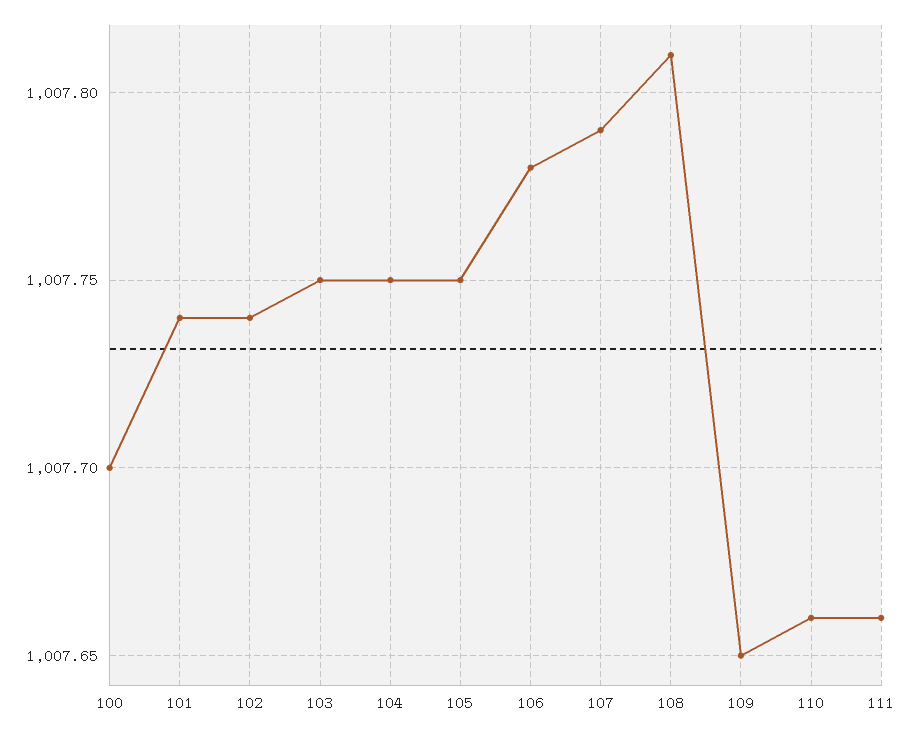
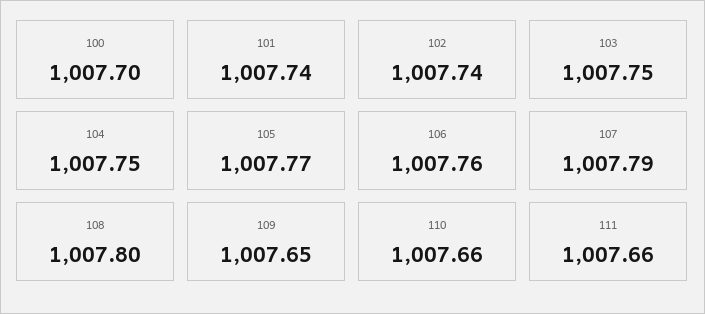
105: 1007.75 -> 1007.77
106: 1007.78 -> 1007.76
108: 1007.81 -> 1007.8

